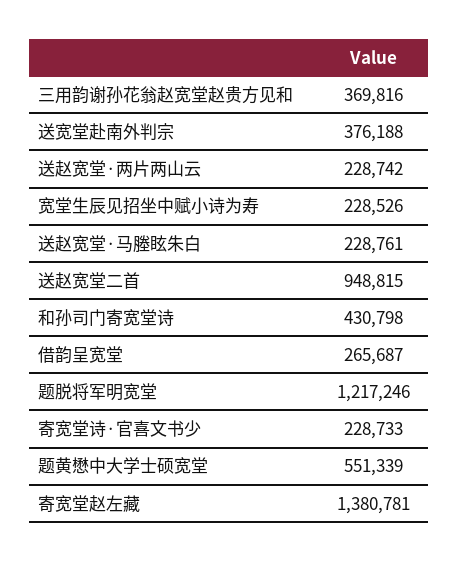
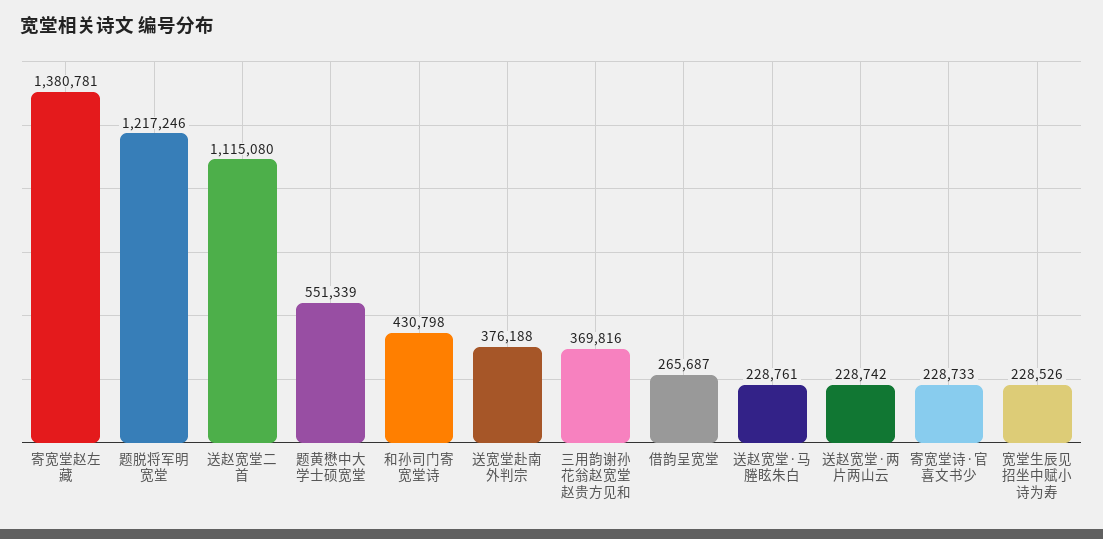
送赵宽堂二首: 948815 -> 1115080

